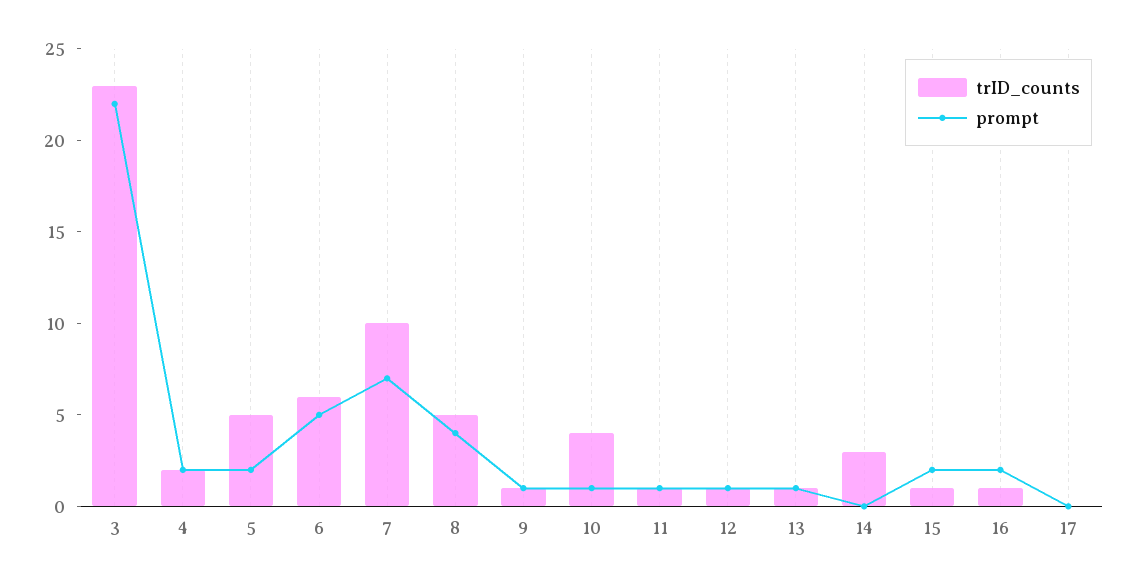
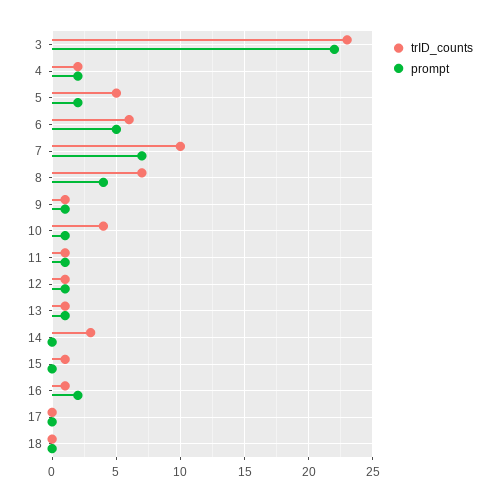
trID_counts, 8: 5 -> 7
prompt, 15: 2 -> 0
trID_counts, 18: none -> 0
prompt, 18: none -> 0

